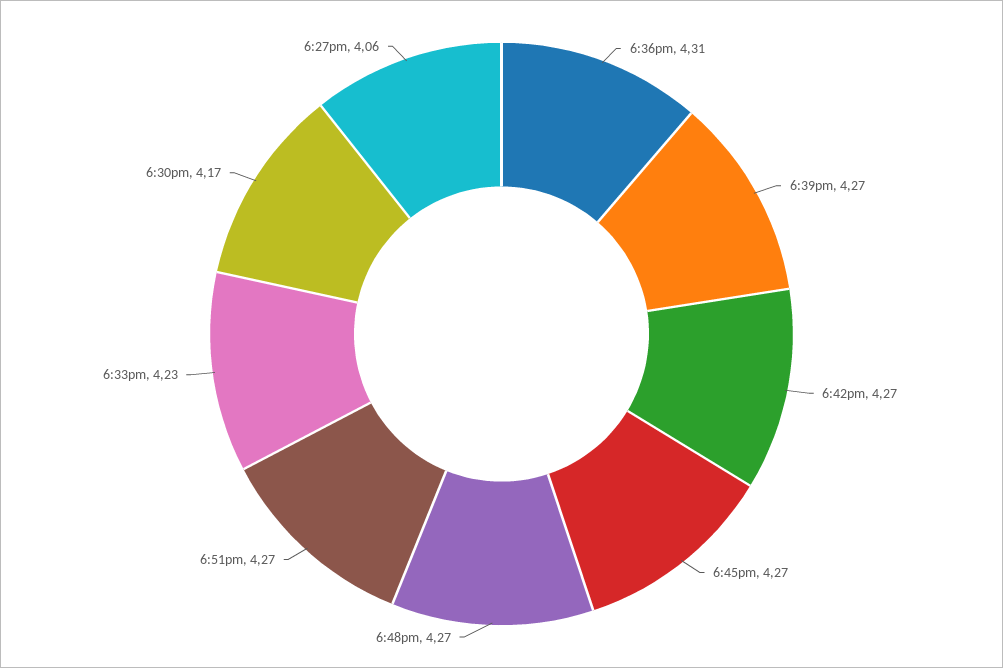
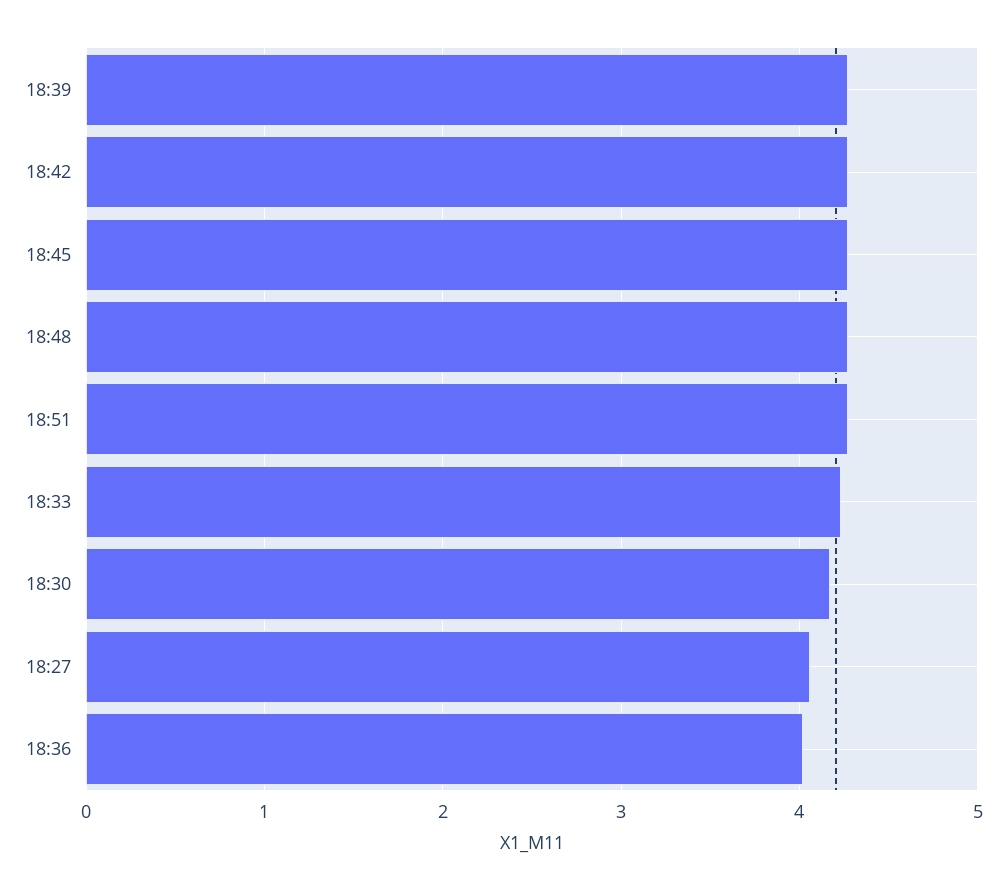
6:36pm: 4.31 -> 4

